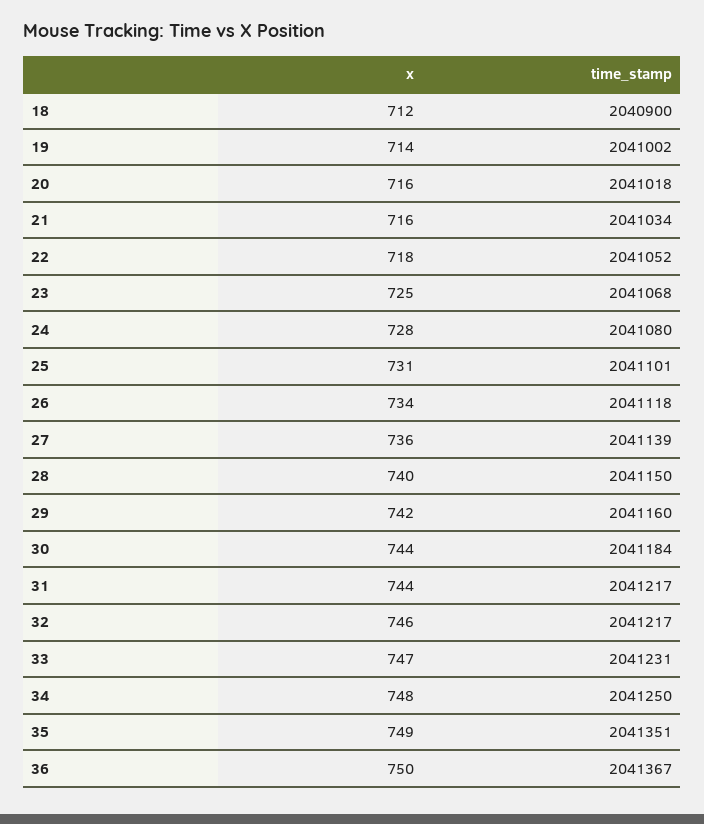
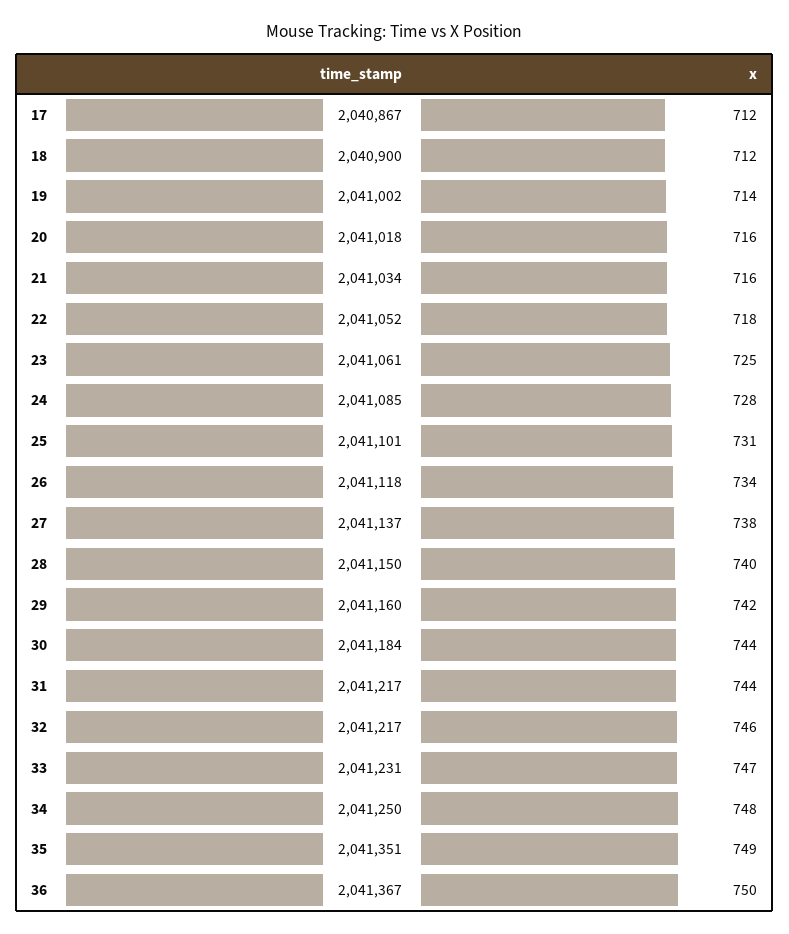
time_stamp, 23: 2041068 -> 2041061
time_stamp, 24: 2041080 -> 2041085
x, 27: 736 -> 738
time_stamp, 27: 2041139 -> 2041137
time_stamp, 17: none -> 2040867
x, 17: none -> 712

